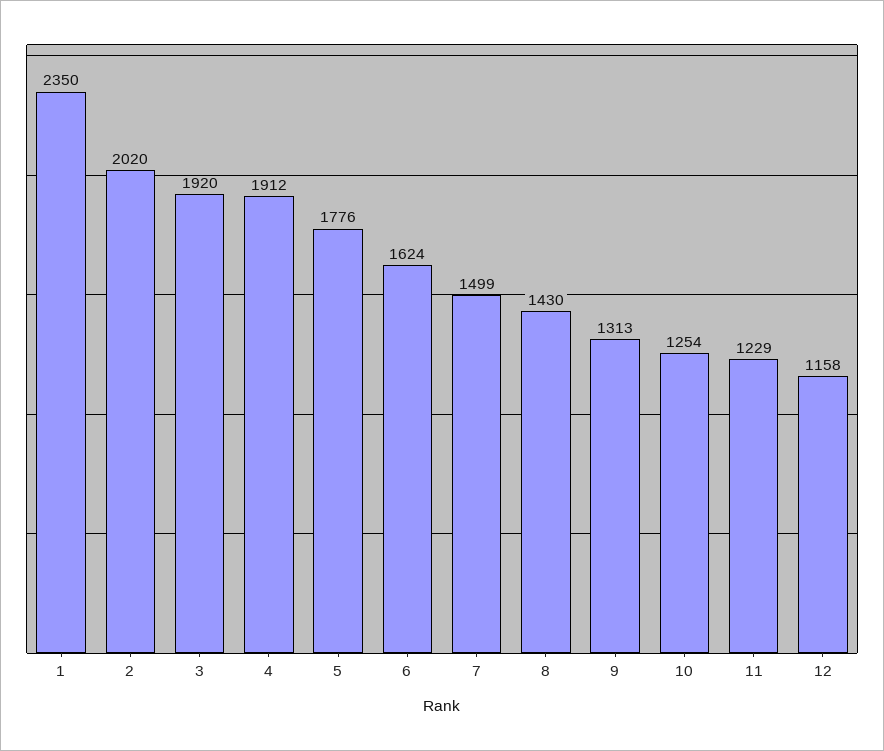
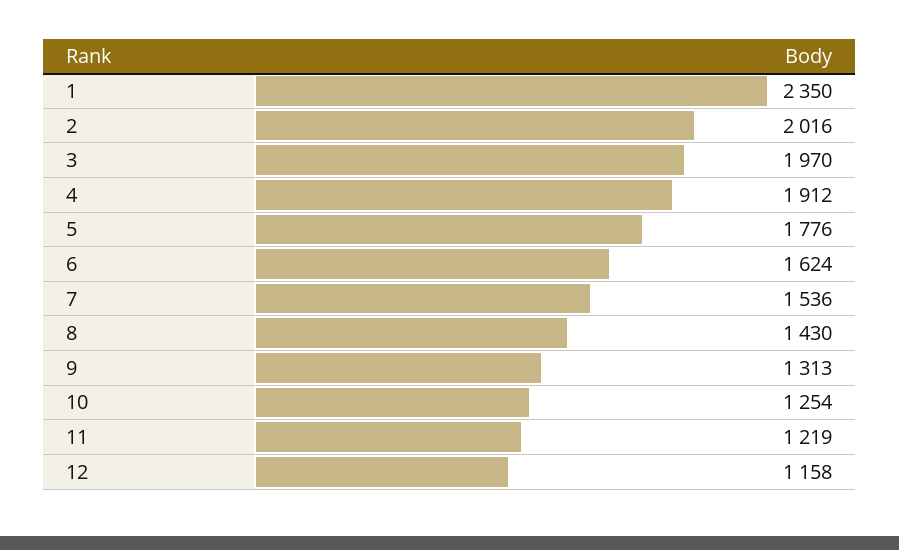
2: 2020 -> 2016
3: 1920 -> 1970
7: 1499 -> 1536
11: 1229 -> 1219

